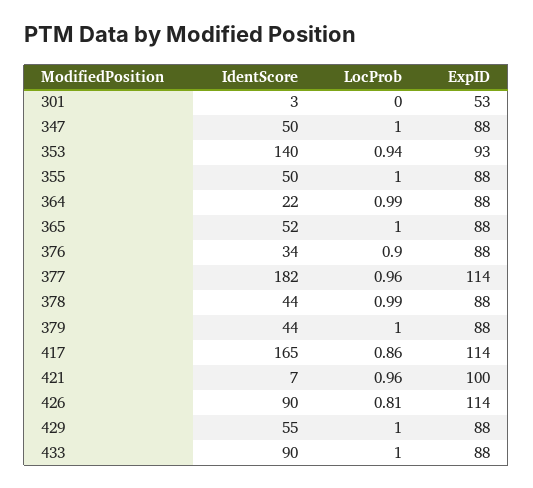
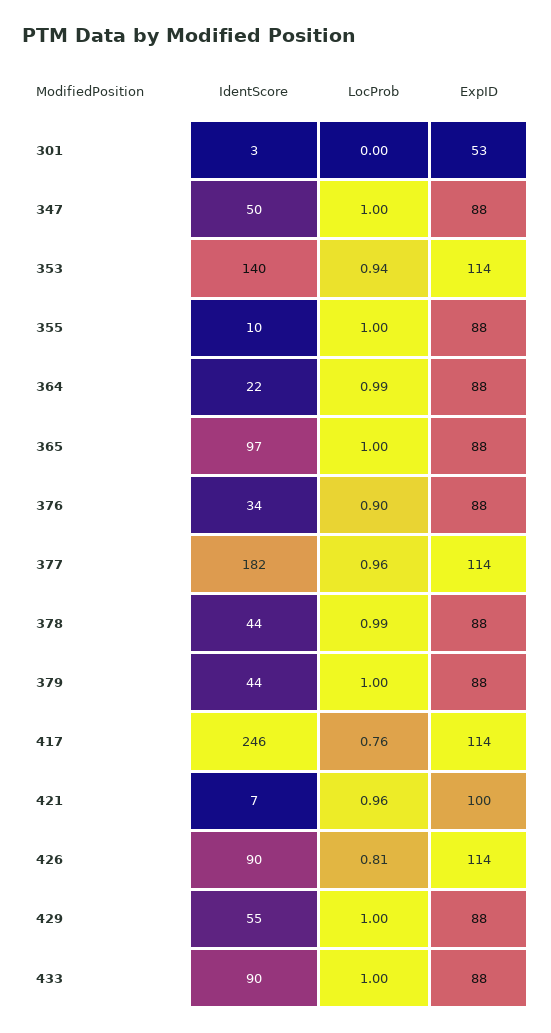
ExpID, 353: 93 -> 114
IdentScore, 355: 50 -> 10
IdentScore, 365: 52 -> 97
IdentScore, 417: 165 -> 246
LocProb, 417: 0.86 -> 0.76

